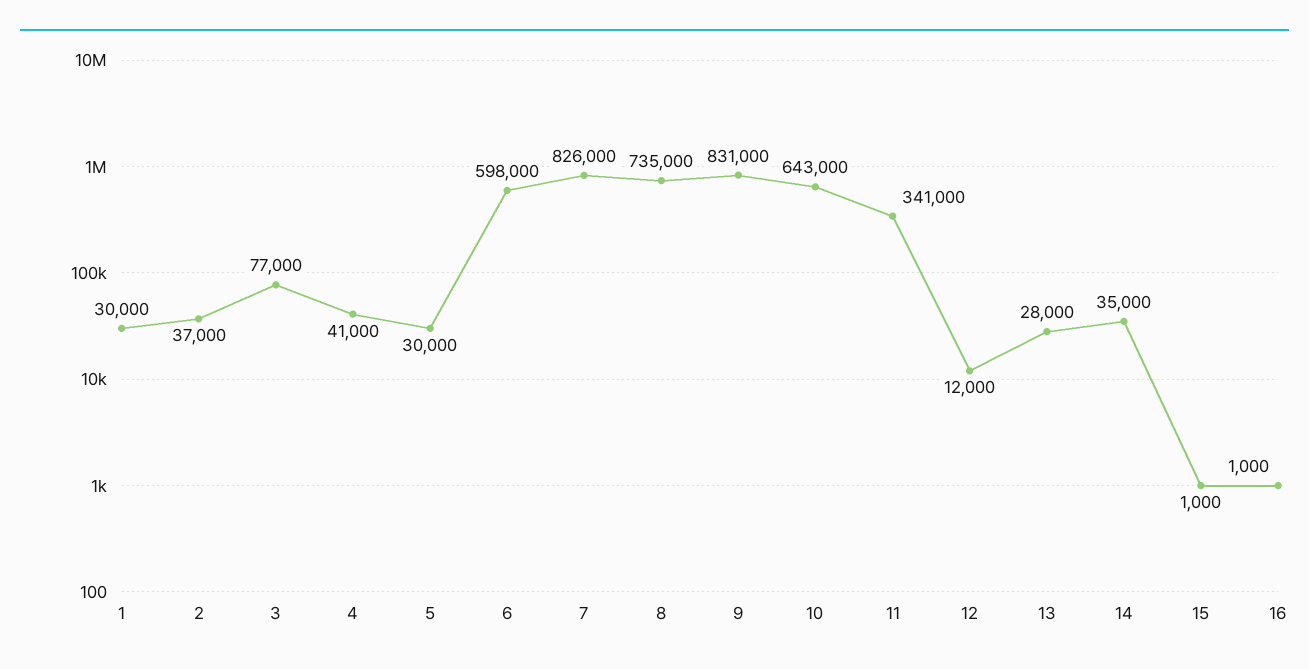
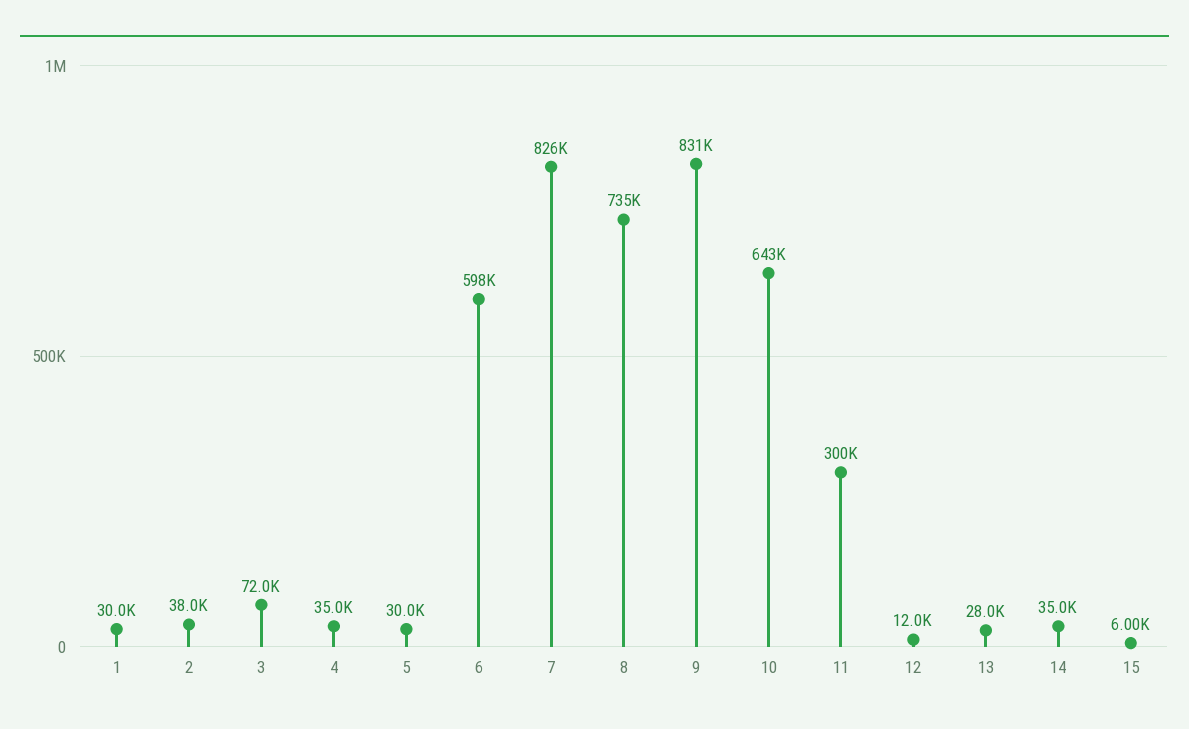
2: 37000 -> 38000
3: 77000 -> 72000
4: 41000 -> 35000
11: 341000 -> 300000
15: 1000 -> 6000
16: 1000 -> none

